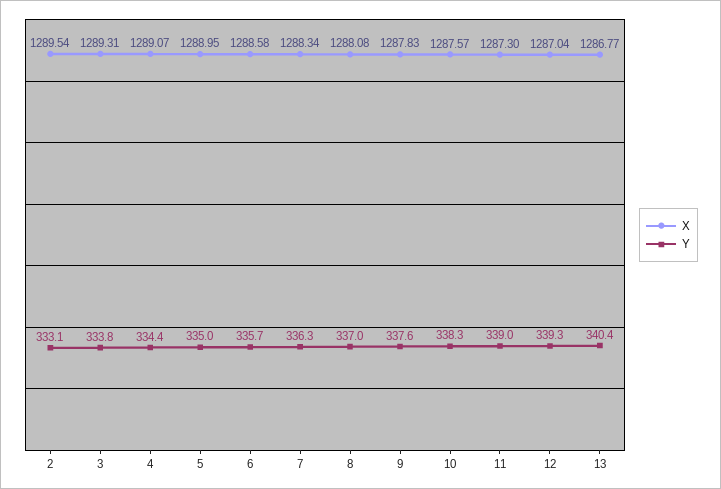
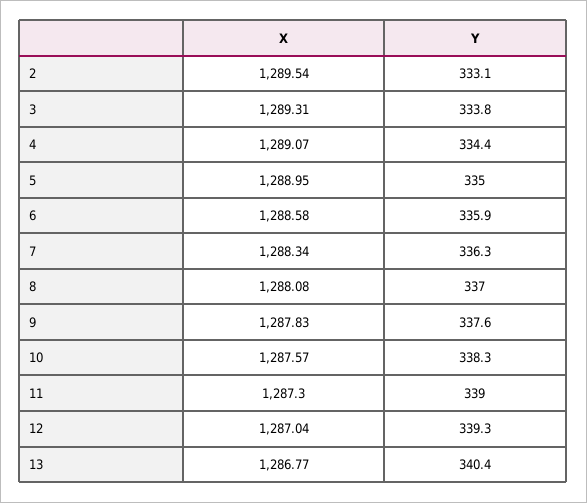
Y, 6: 335.7 -> 335.9

